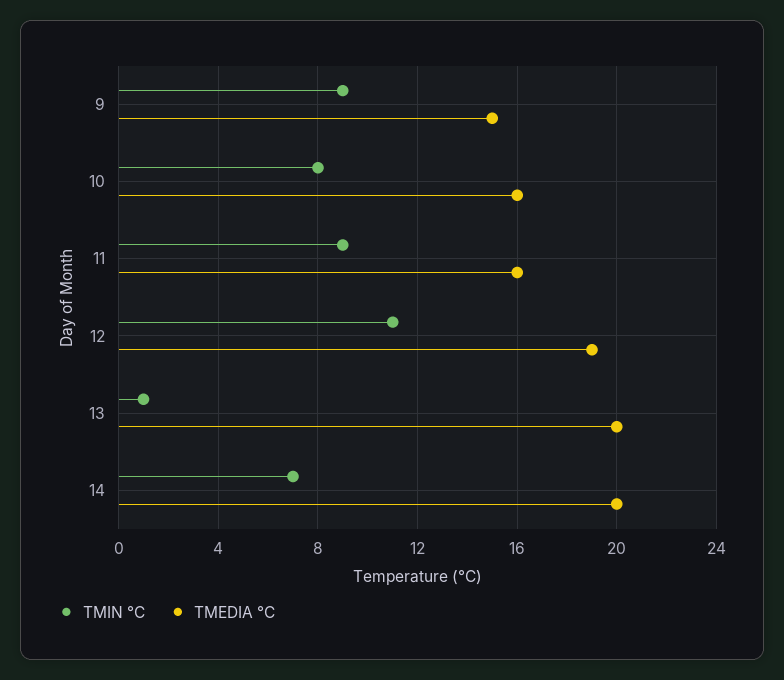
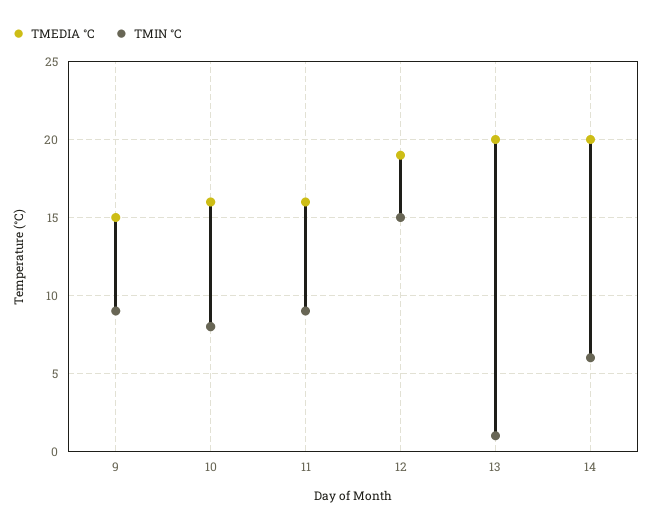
TMIN °C, 12: 11 -> 15
TMIN °C, 14: 7 -> 6

